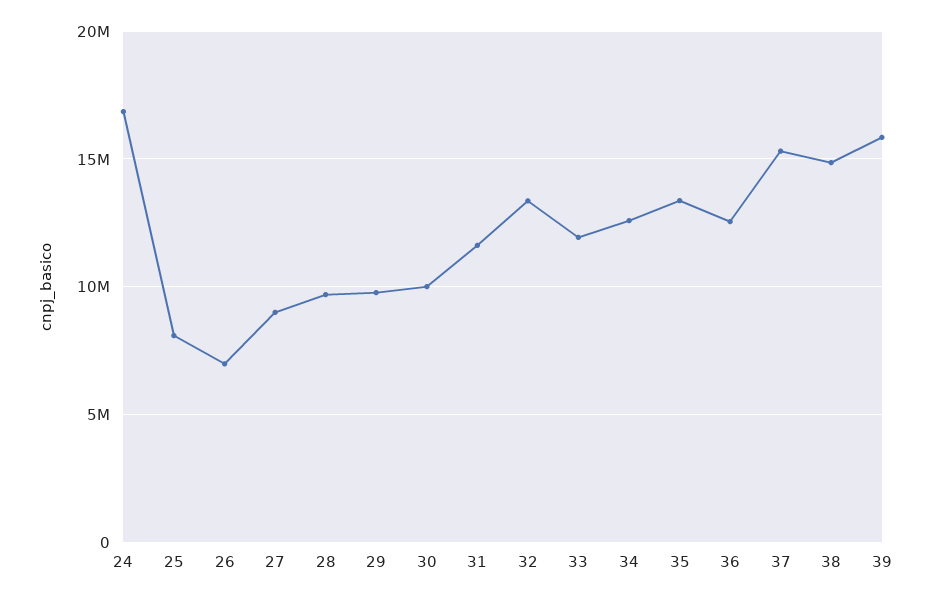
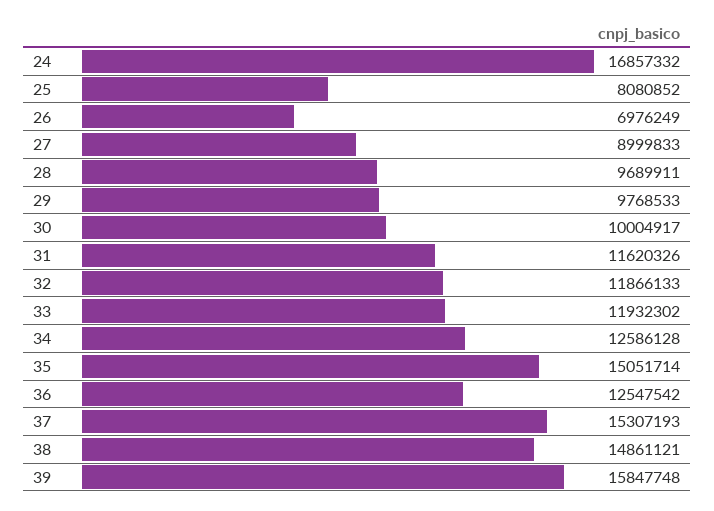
32: 13500000 -> 11866133
35: 13500000 -> 15051714

